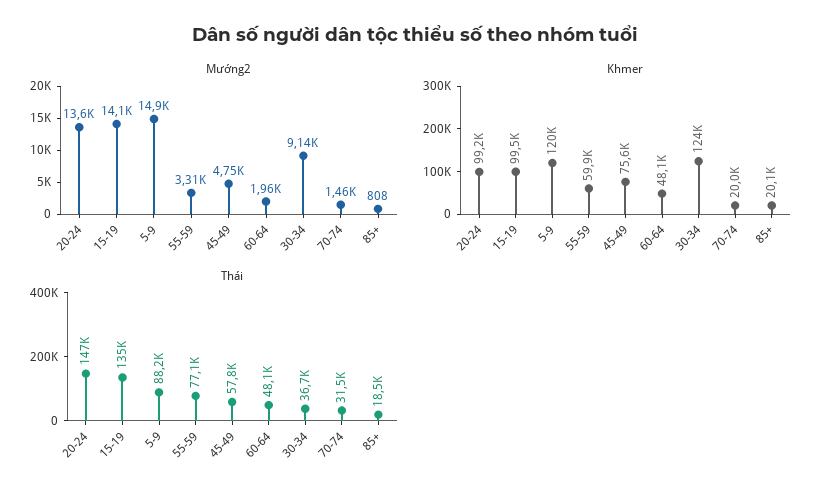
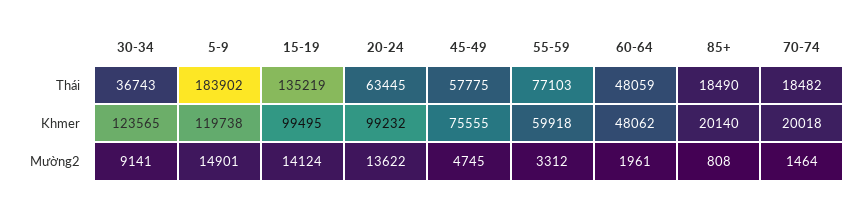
Thái, 20-24: 147000 -> 63445
Thái, 5-9: 88200 -> 183902
Thái, 70-74: 31500 -> 18482

